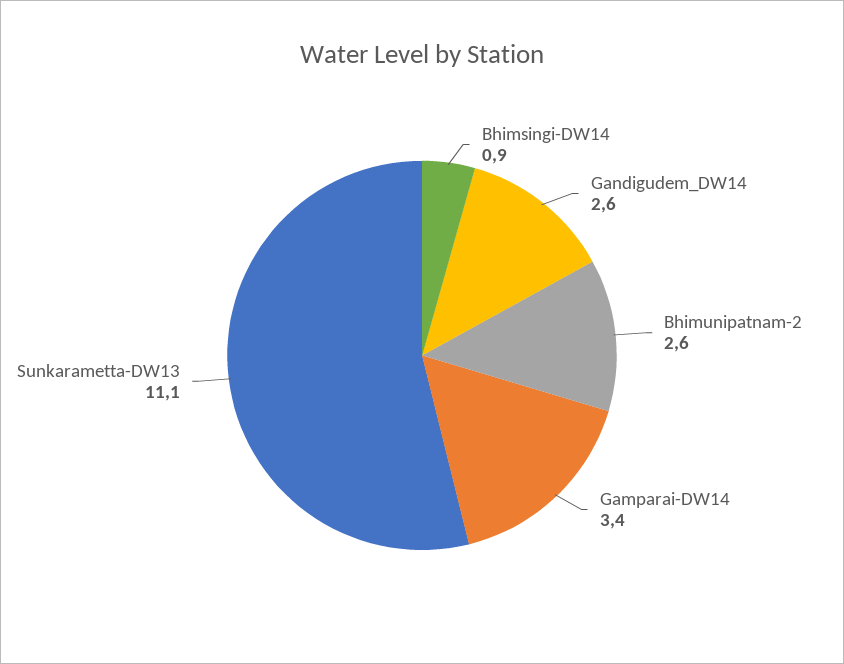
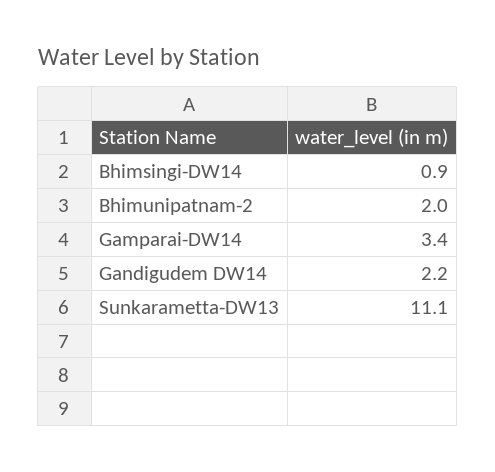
Gandigudem_DW14: 2.6 -> 2.2
Bhimunipatnam-2: 2.6 -> 2

